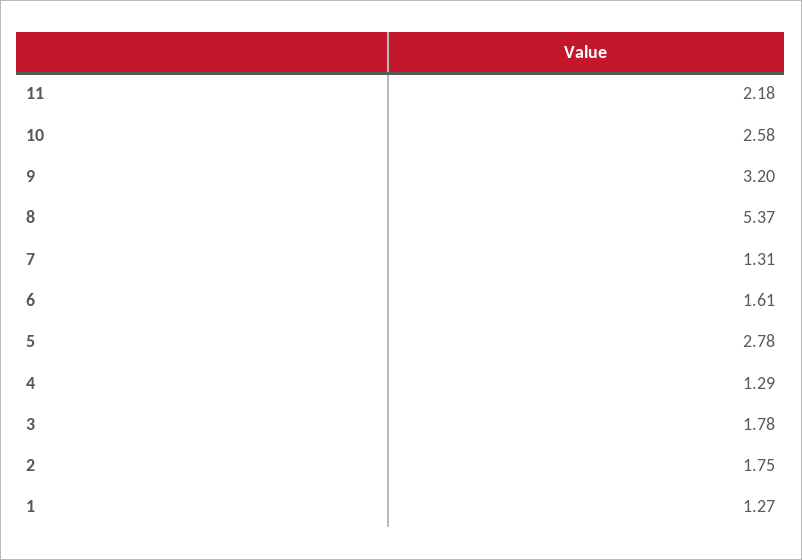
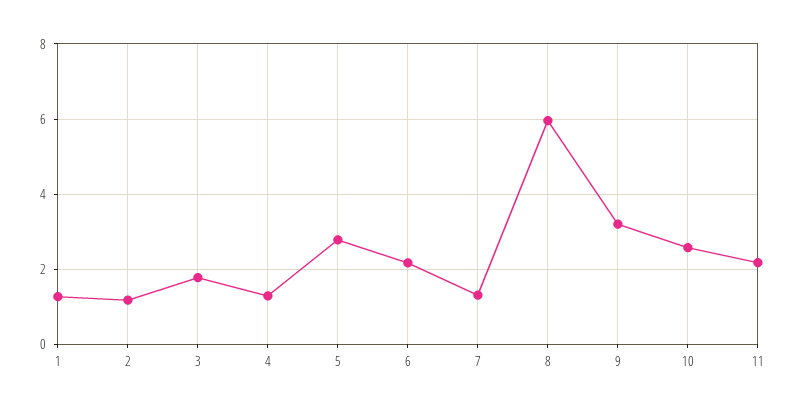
8: 5.37 -> 6
6: 1.61 -> 2.2
2: 1.75 -> 1.2

